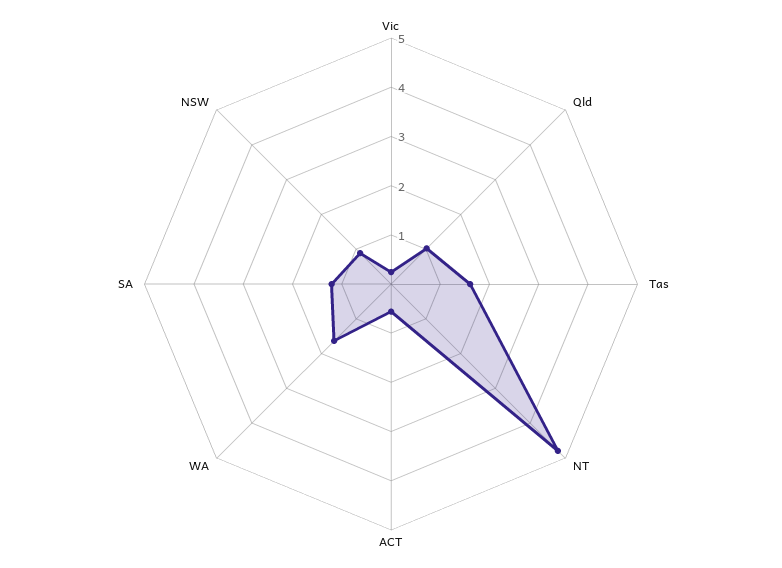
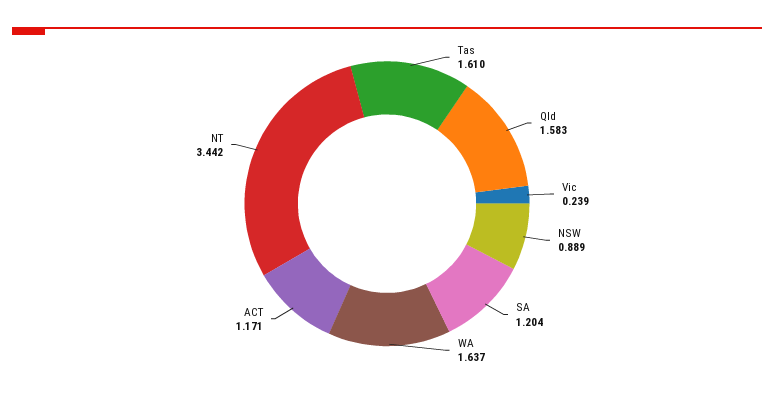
Qld: 1 -> 1.583
NT: 4.8 -> 3.442
ACT: 0.6 -> 1.171

